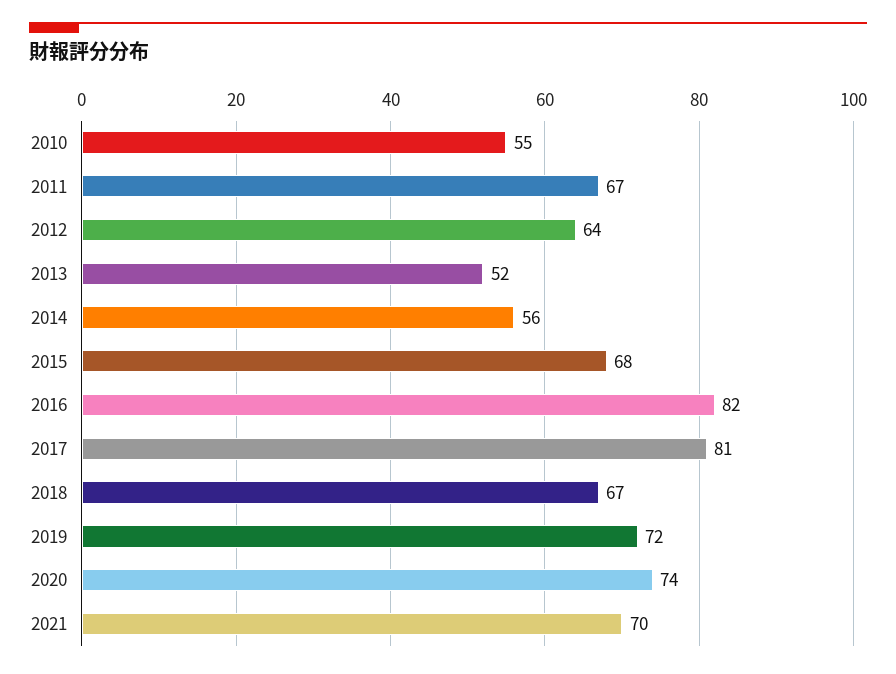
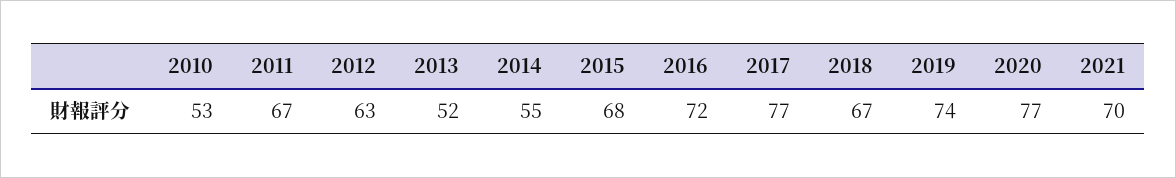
2010: 55 -> 53
2012: 64 -> 63
2014: 56 -> 55
2016: 82 -> 72
2017: 81 -> 77
2019: 72 -> 74
2020: 74 -> 77

